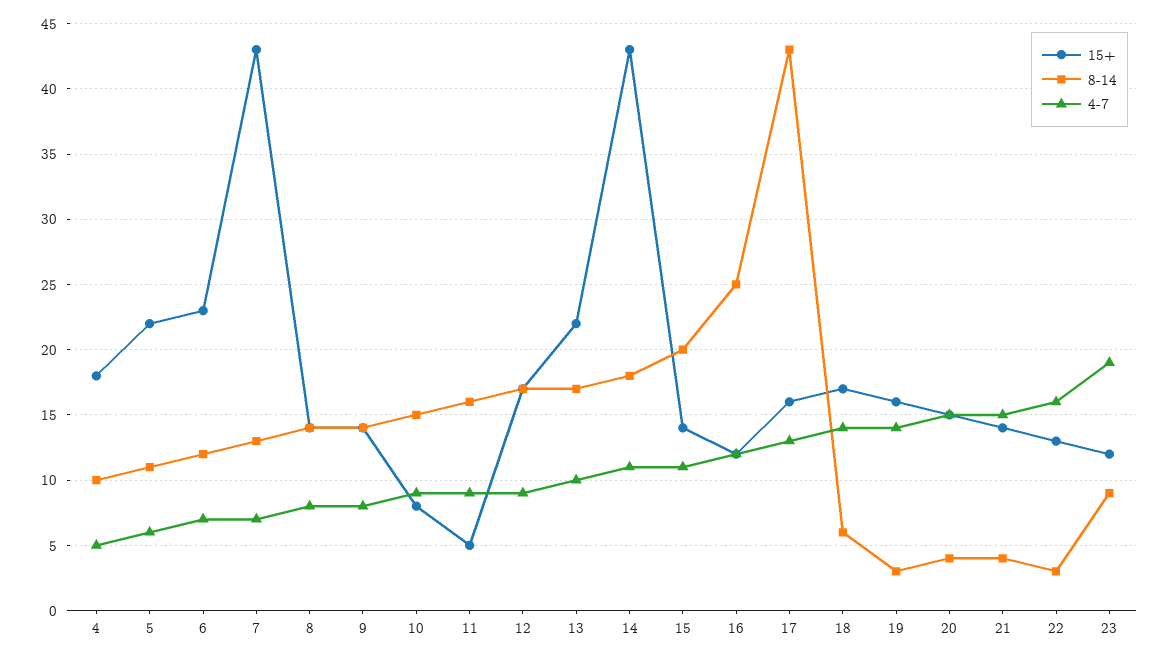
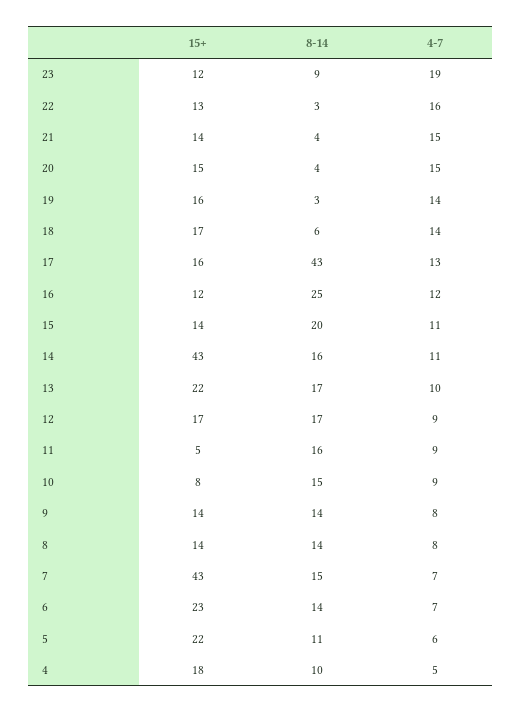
8-14, 6: 12 -> 14
8-14, 7: 13 -> 15
8-14, 14: 18 -> 16

